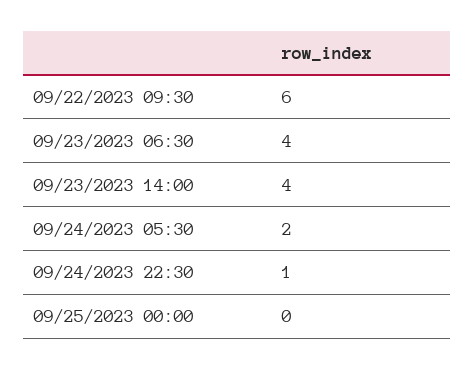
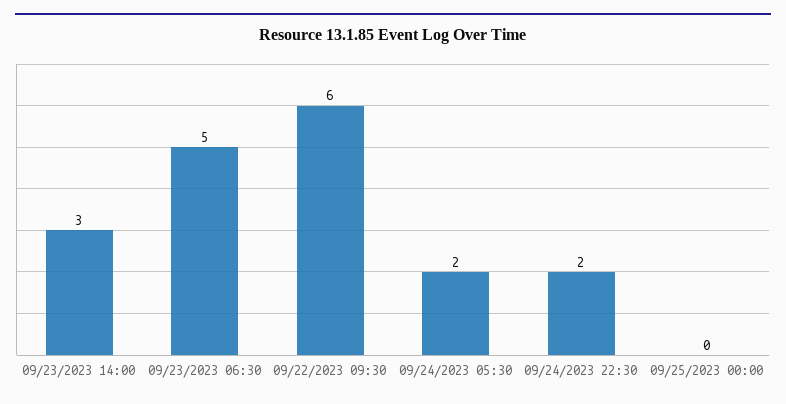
09/23/2023 06:30: 4 -> 5
09/23/2023 14:00: 4 -> 3
09/24/2023 22:30: 1 -> 2

